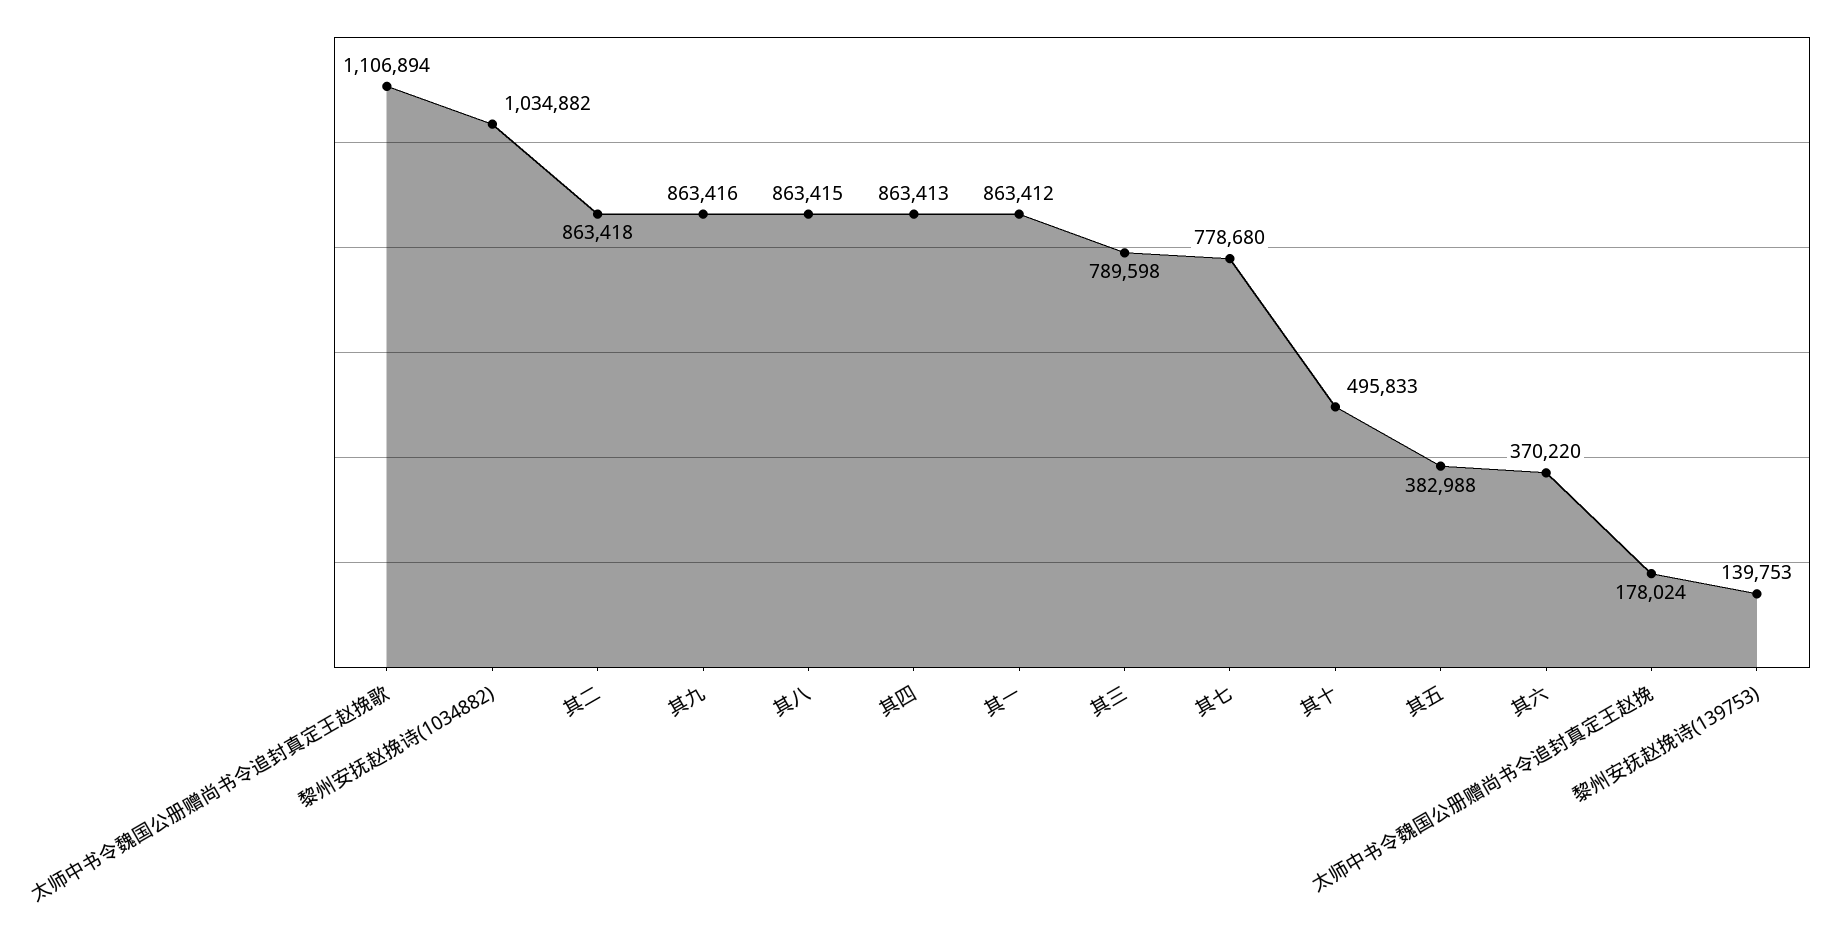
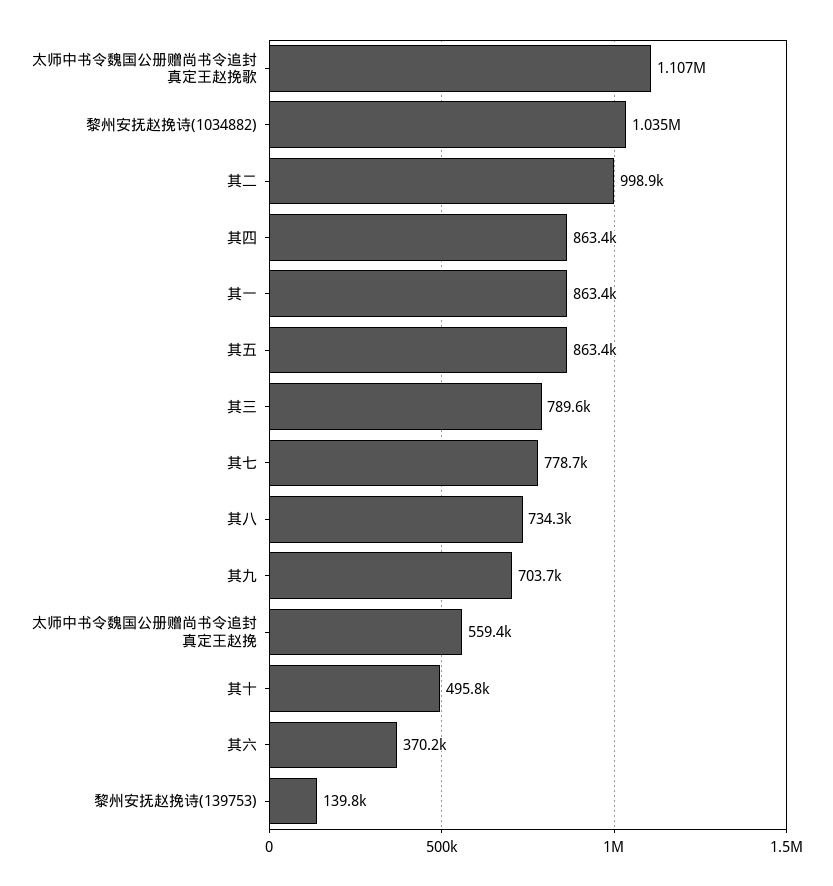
其二: 863418 -> 998900
其九: 863416 -> 703700
其八: 863415 -> 734300
其五: 382988 -> 863400
太师中书令魏国公册赠尚书令追封真定王赵挽: 178024 -> 559400

